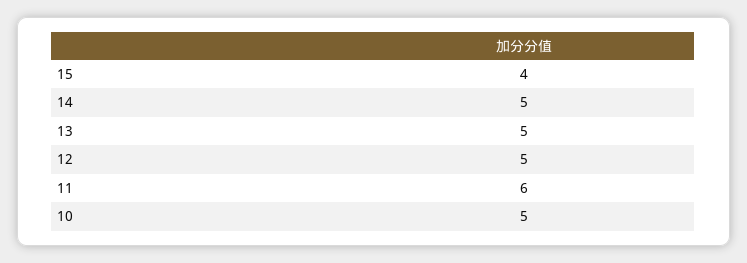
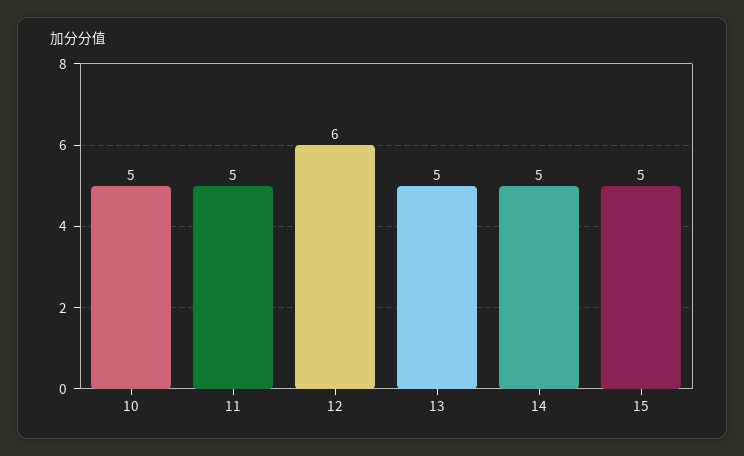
15: 4 -> 5
12: 5 -> 6
11: 6 -> 5

